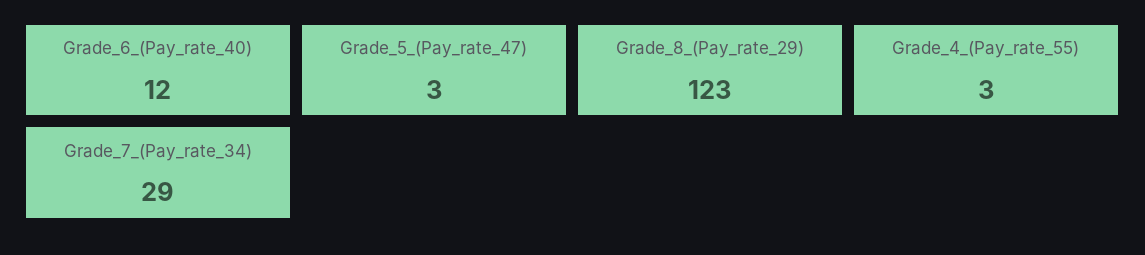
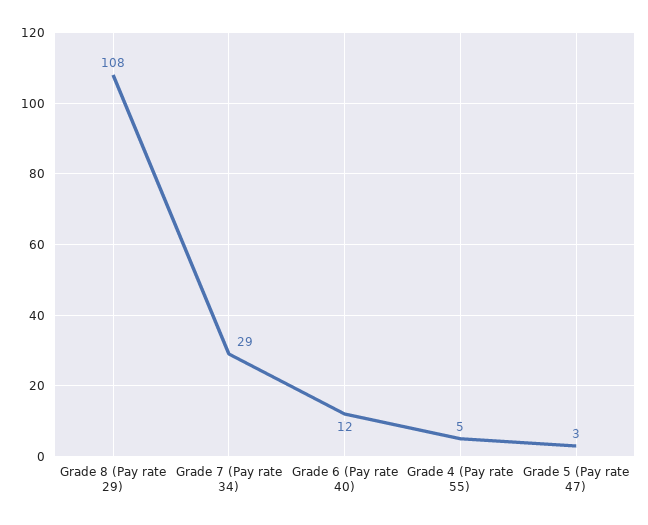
Grade_8_(Pay_rate_29): 123 -> 108
Grade_4_(Pay_rate_55): 3 -> 5

